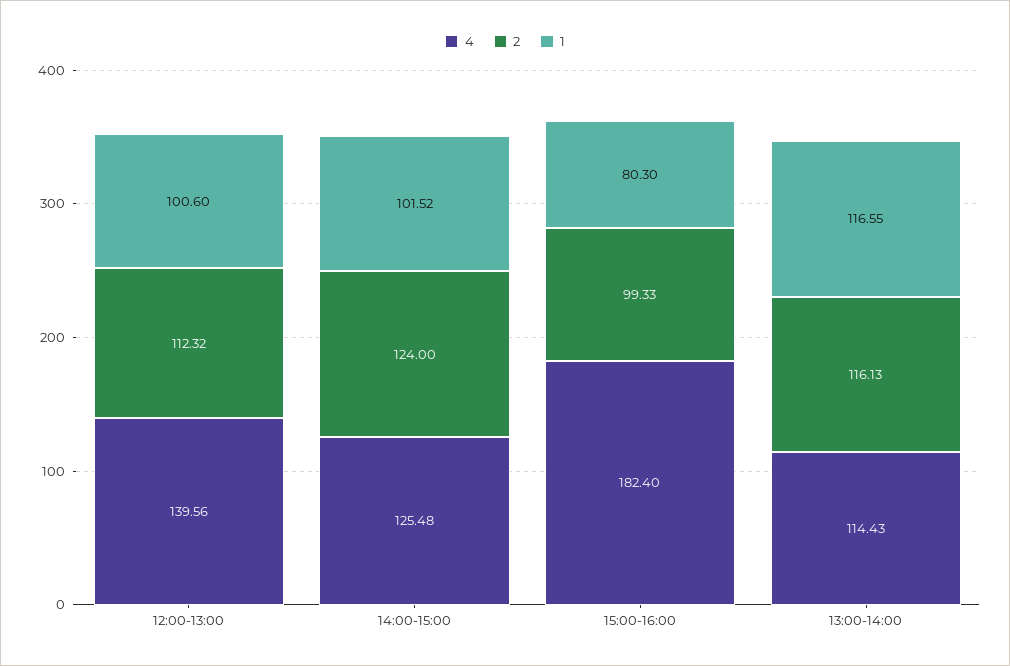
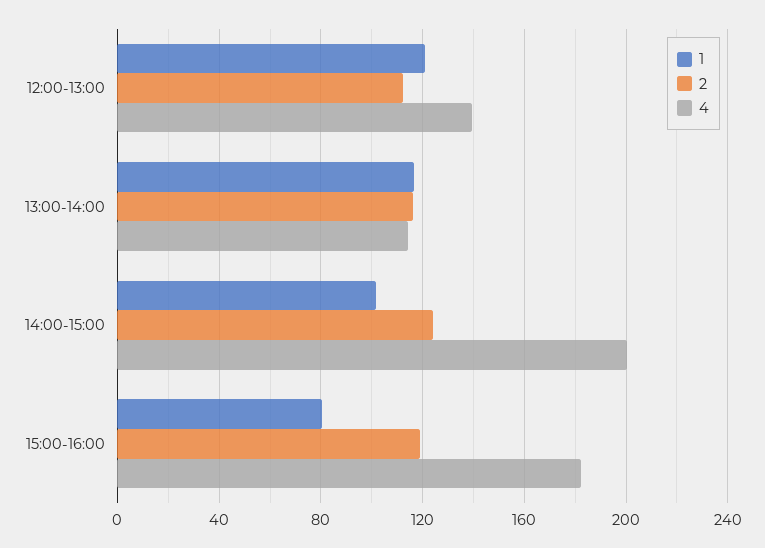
1, 12:00-13:00: 100.6 -> 120
4, 14:00-15:00: 125.48 -> 200
2, 15:00-16:00: 99.33 -> 120

